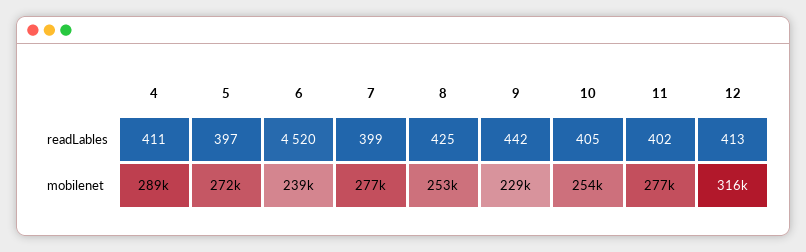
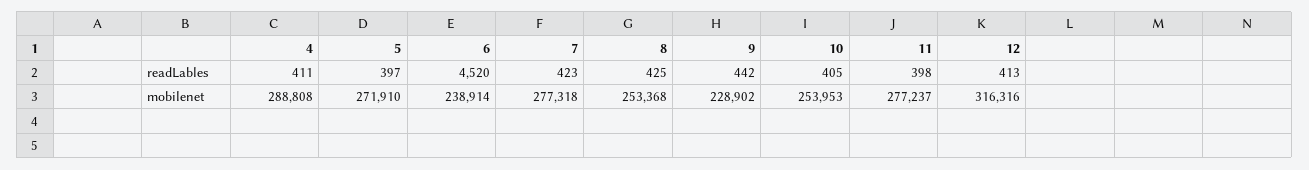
7, readLables: 399 -> 423
11, readLables: 402 -> 398

